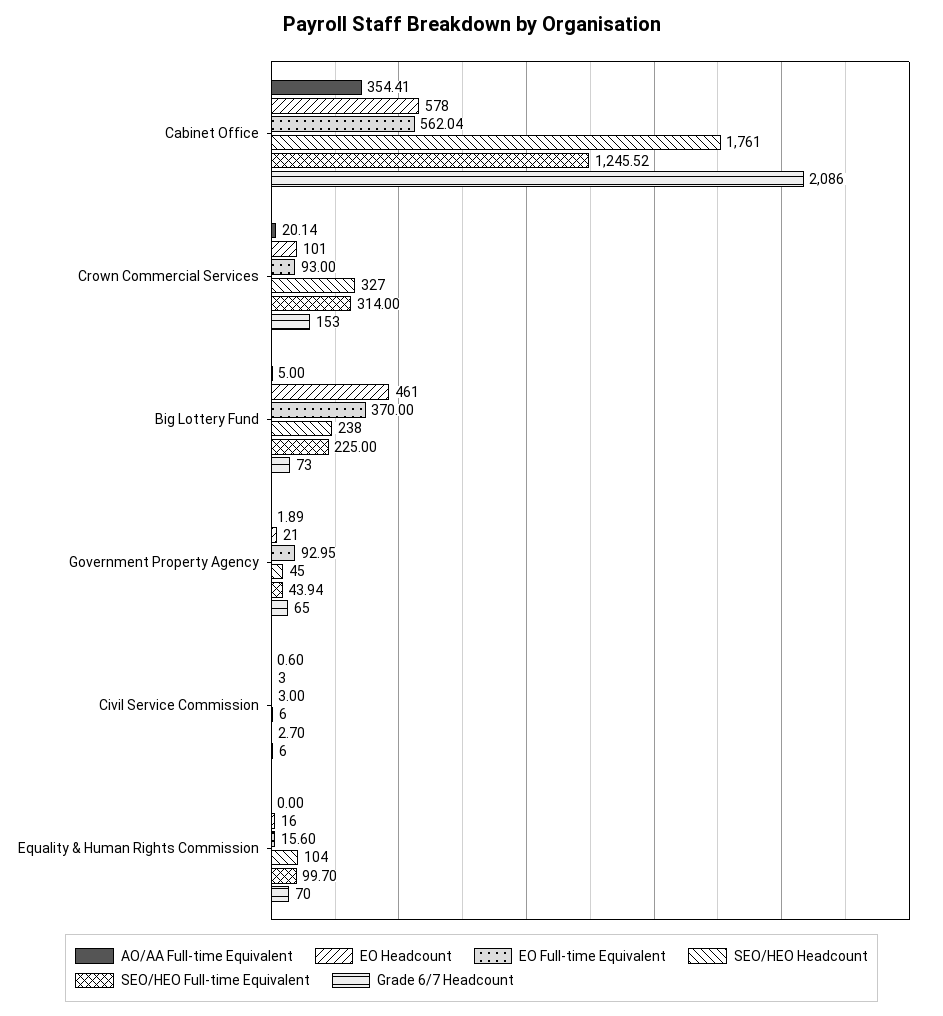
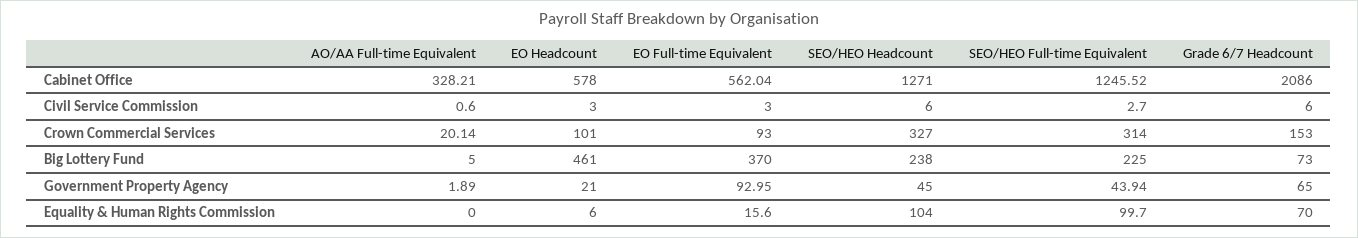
AO/AA Full-time Equivalent, Cabinet Office: 354.41 -> 328.21
SEO/HEO Headcount, Cabinet Office: 1761 -> 1271
EO Headcount, Equality & Human Rights Commission: 16 -> 6

